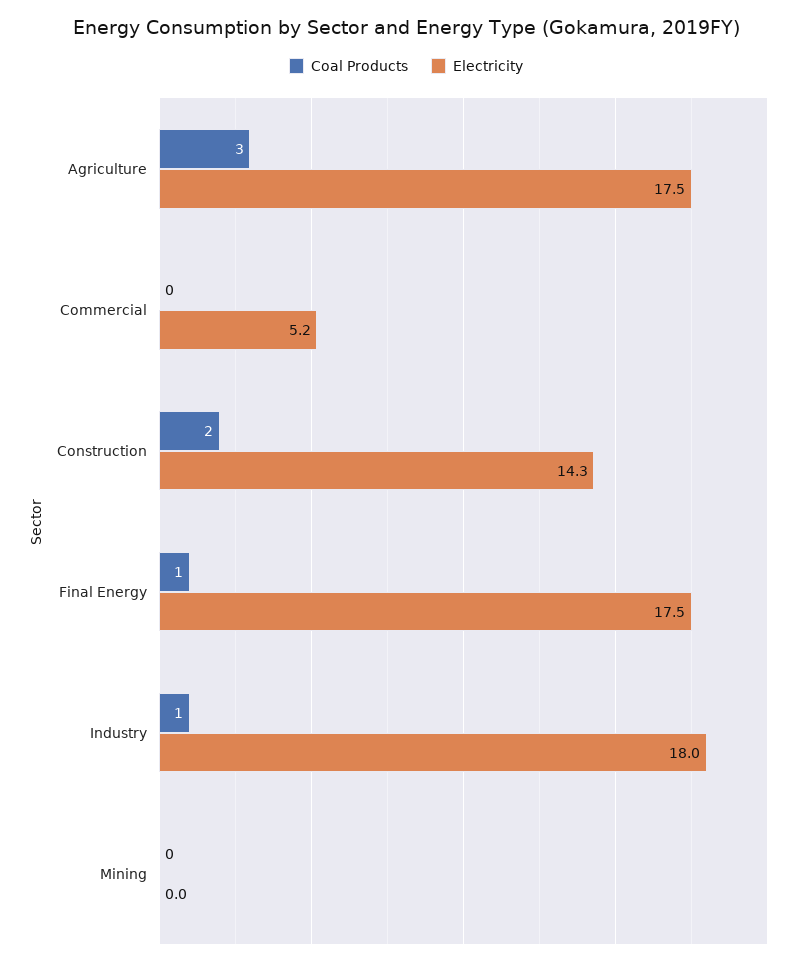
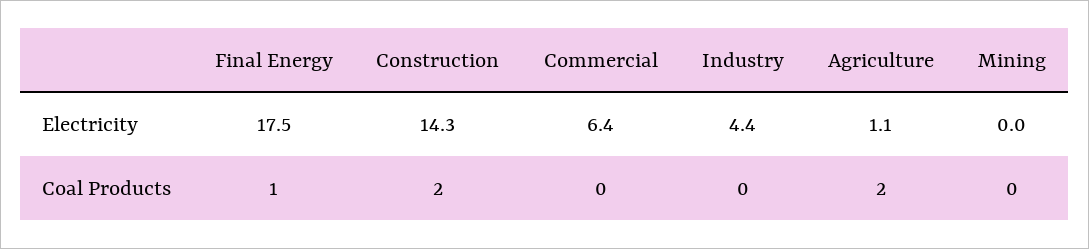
Coal Products, Agriculture: 3 -> 2
Electricity, Agriculture: 17.5 -> 1.1
Electricity, Commercial: 5.2 -> 6.4
Coal Products, Industry: 1 -> 0
Electricity, Industry: 18 -> 4.4

